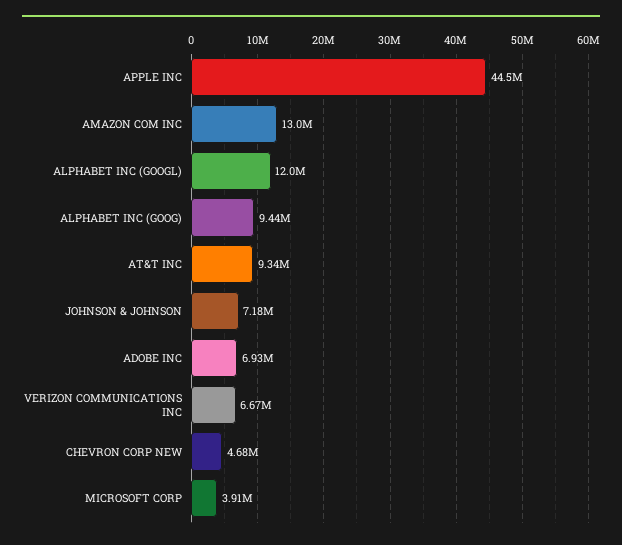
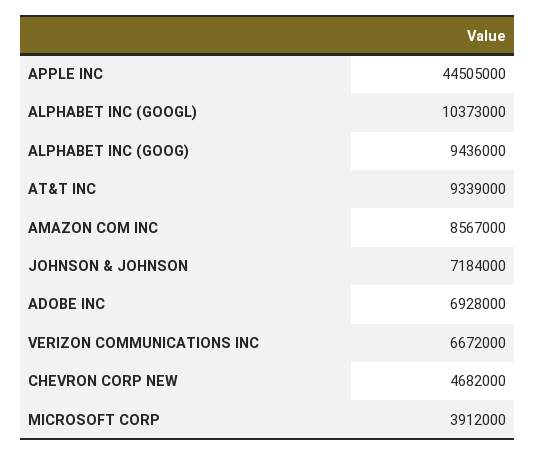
AMAZON COM INC: 13000000 -> 8567000
ALPHABET INC (GOOGL): 12000000 -> 10373000

